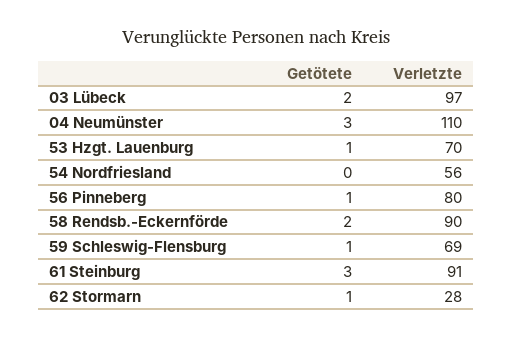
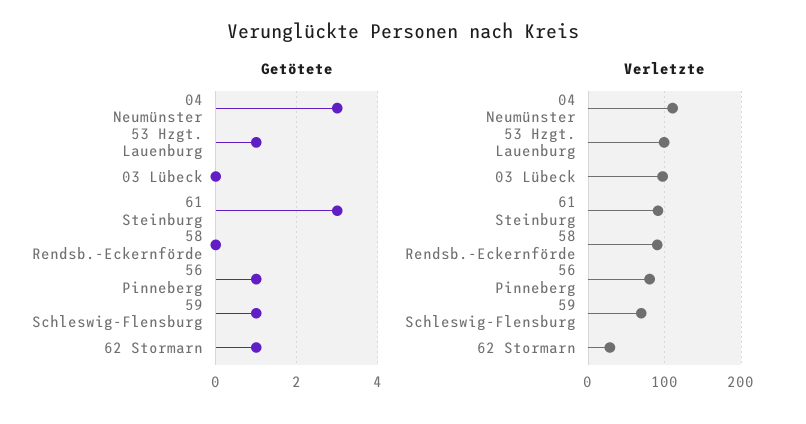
Getötete, 03 Lübeck: 2 -> 0
Verletzte, 53 Hzgt. Lauenburg: 70 -> 100
Getötete, 54 Nordfriesland: 0 -> none
Verletzte, 54 Nordfriesland: 56 -> none
Getötete, 58 Rendsb.-Eckernförde: 2 -> 0

